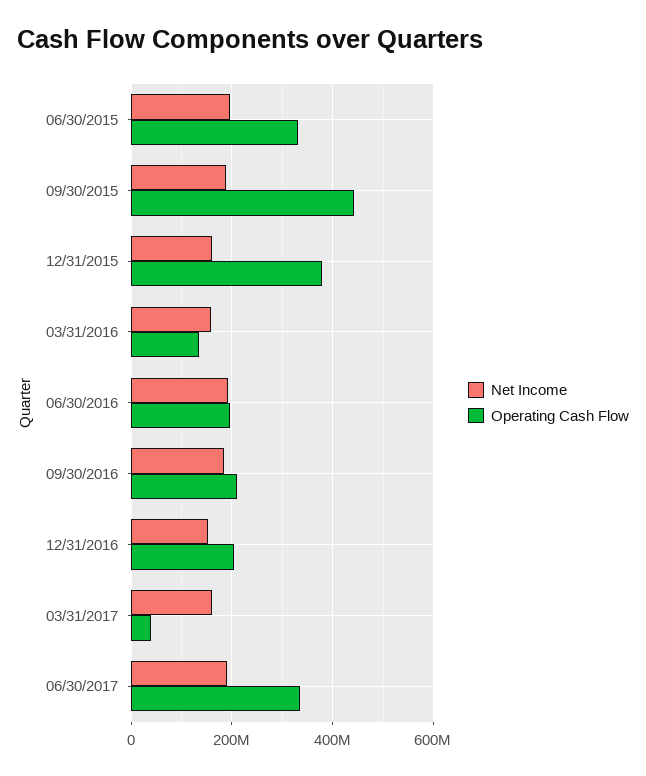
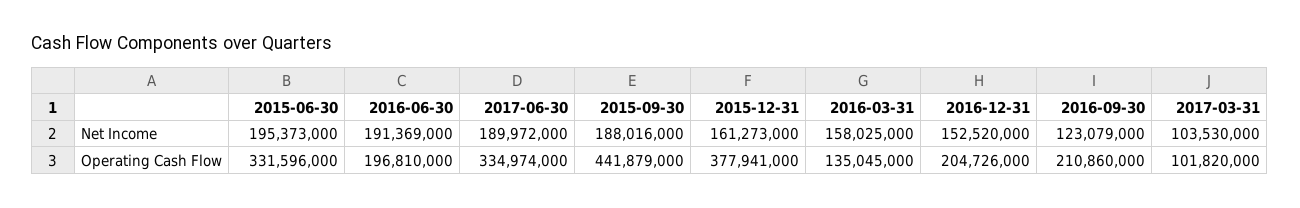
Net Income, 09/30/2016: 180000000 -> 123079000
Net Income, 03/31/2017: 160000000 -> 103530000
Operating Cash Flow, 03/31/2017: 40000000 -> 101820000

